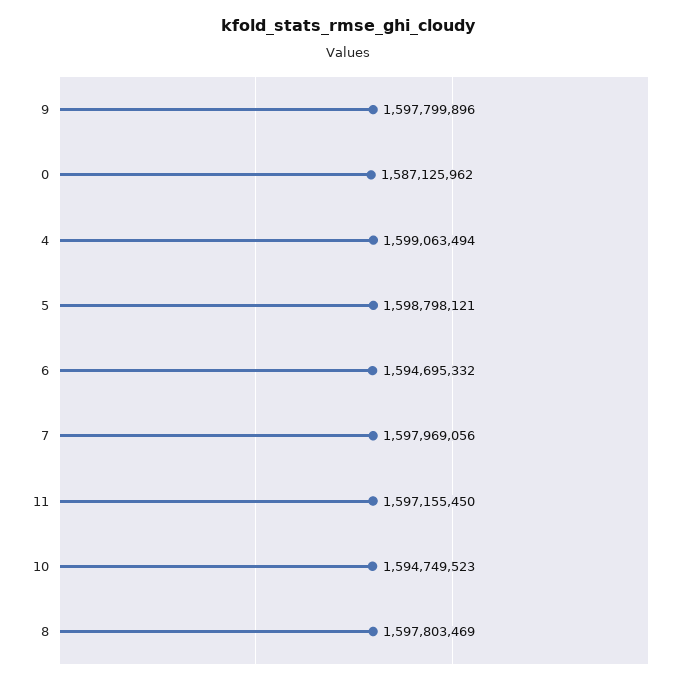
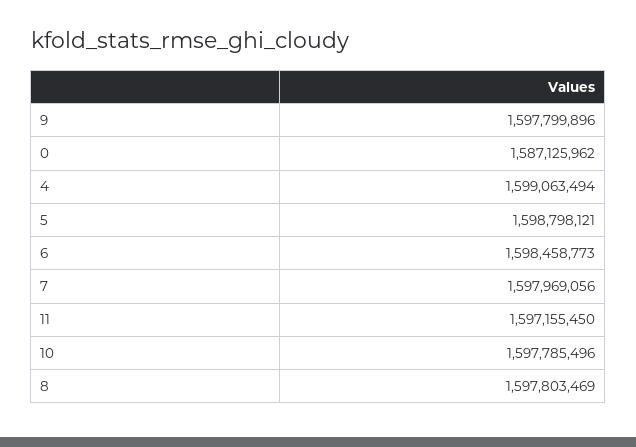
6: 1594695332 -> 1598458773
10: 1594749523 -> 1597785496

